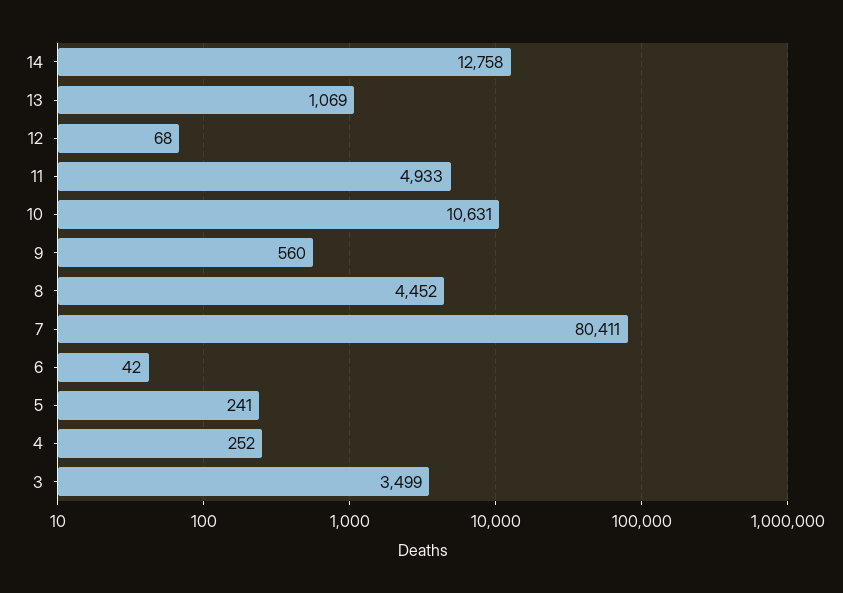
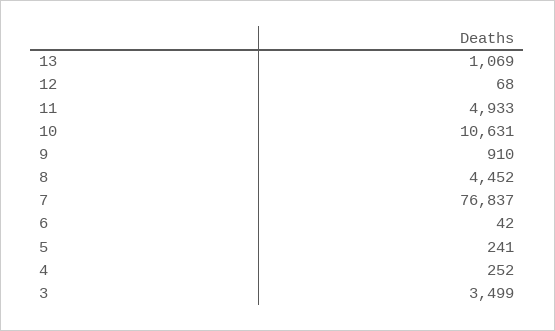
14: 12758 -> none
9: 560 -> 910
7: 80411 -> 76837

